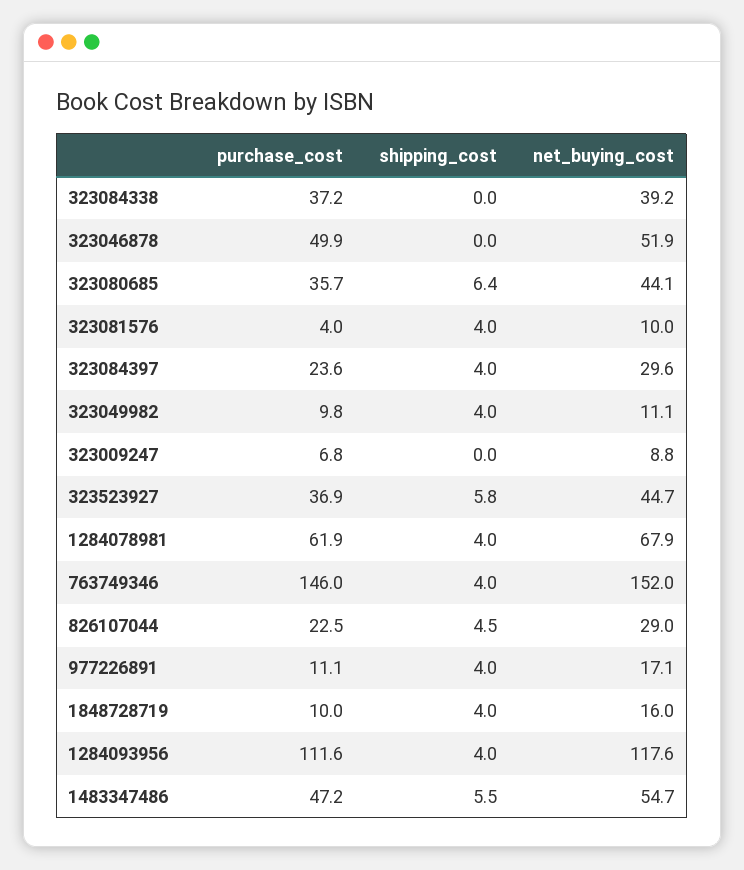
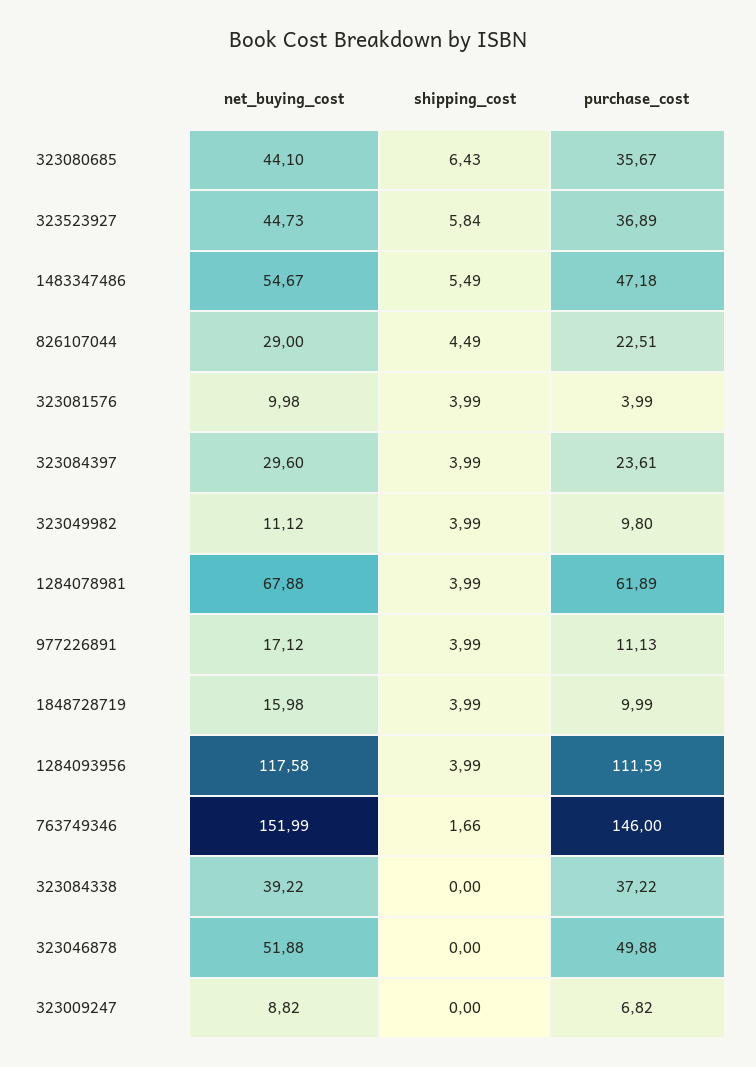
shipping_cost, 763749346: 4 -> 1.66

